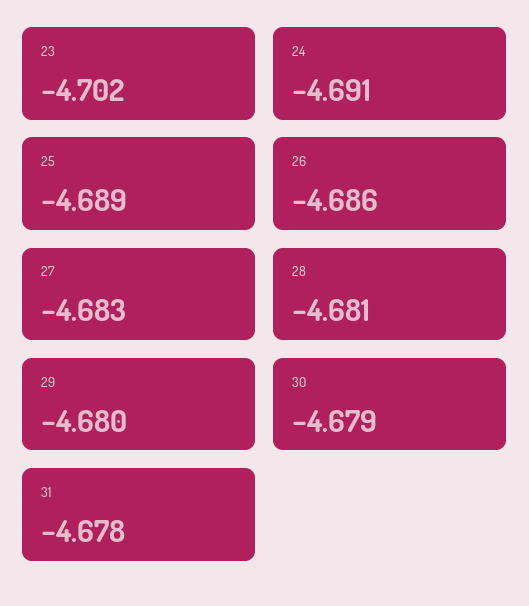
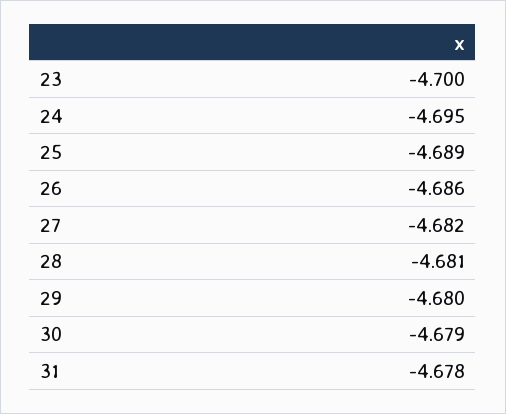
23: -4.702 -> -4.7
24: -4.691 -> -4.695
27: -4.683 -> -4.682

